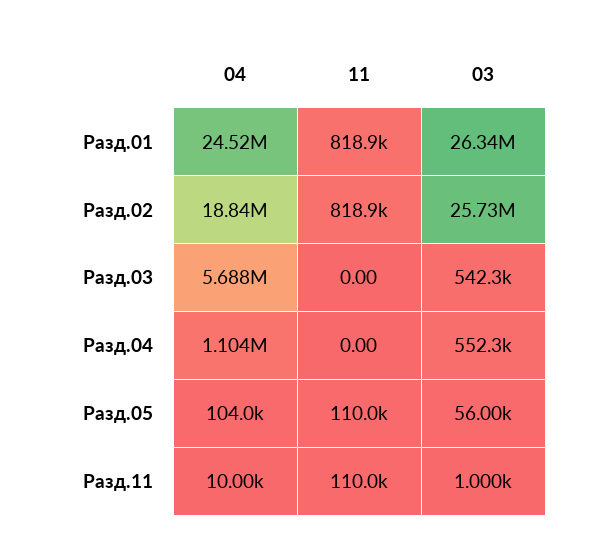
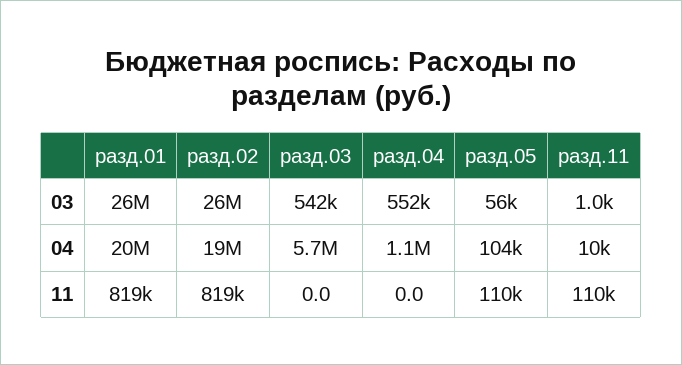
04, Разд.01: 24520000 -> 20000000

